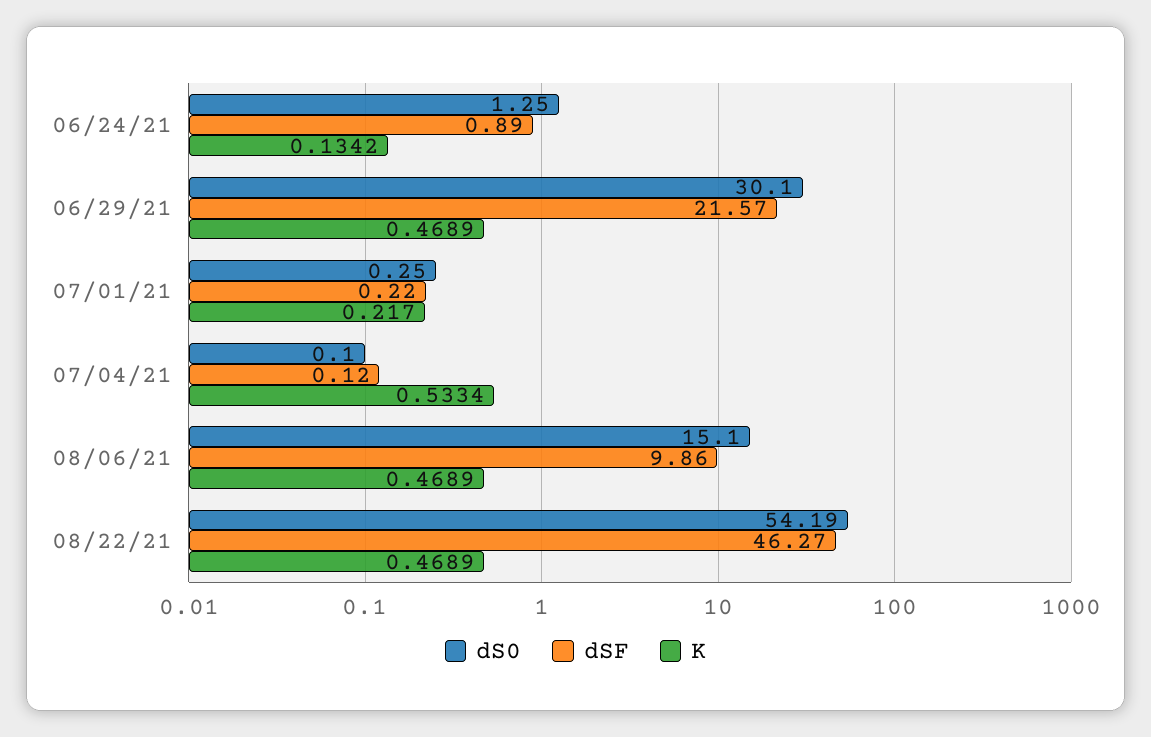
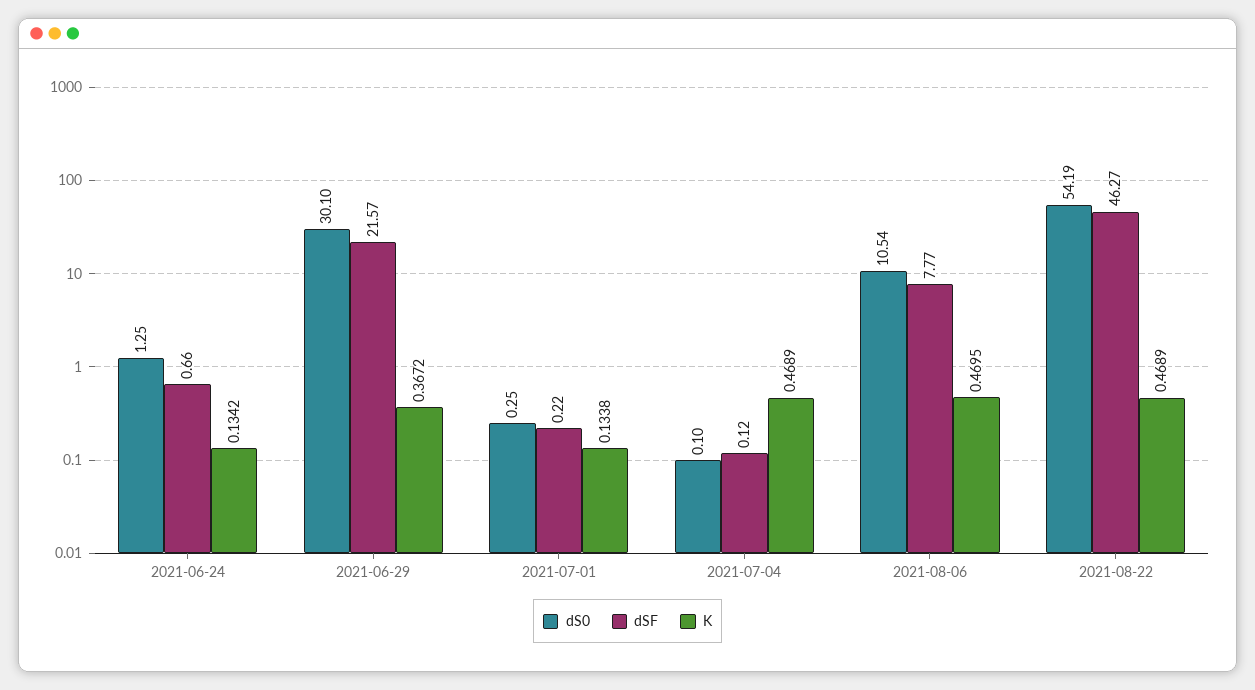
dSF, 06/24/21: 0.89 -> 0.66
K, 06/29/21: 0.4689 -> 0.3672
K, 07/01/21: 0.217 -> 0.1338
K, 07/04/21: 0.5334 -> 0.4689
dS0, 08/06/21: 15.1 -> 10.54
dSF, 08/06/21: 9.86 -> 7.77
K, 08/06/21: 0.4689 -> 0.4695

